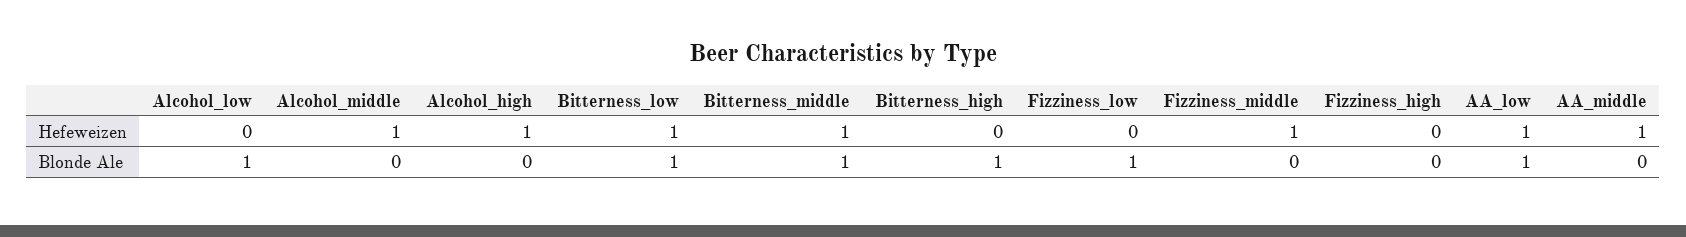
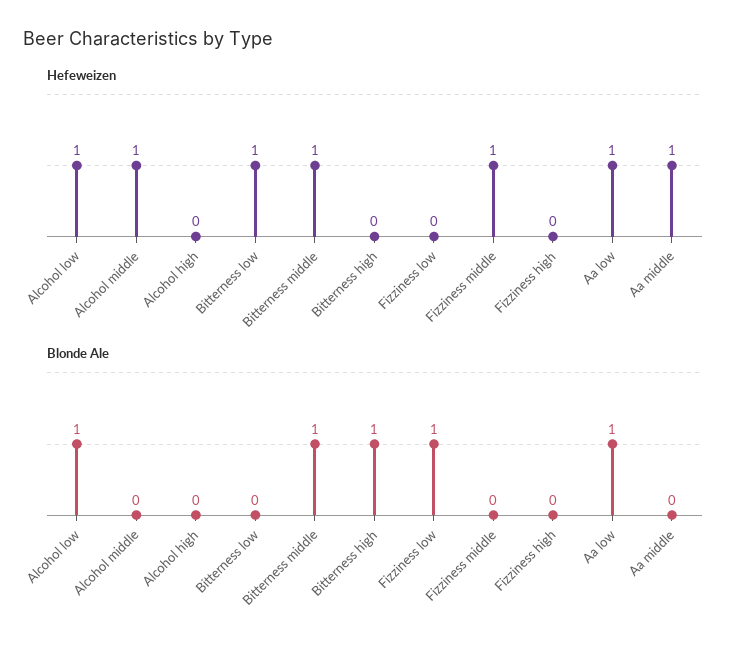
Hefeweizen, Alcohol_low: 0 -> 1
Hefeweizen, Alcohol_high: 1 -> 0
Blonde Ale, Bitterness_low: 1 -> 0

